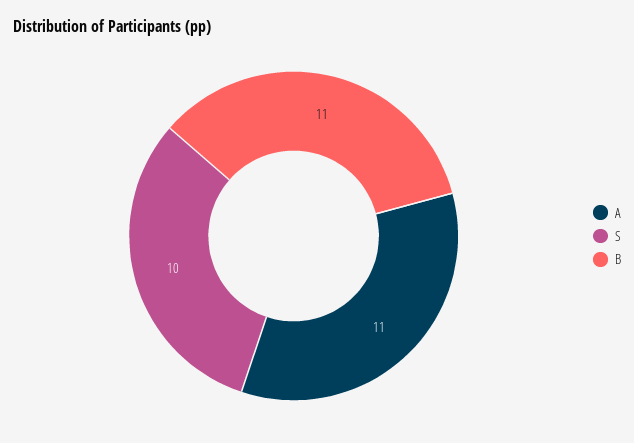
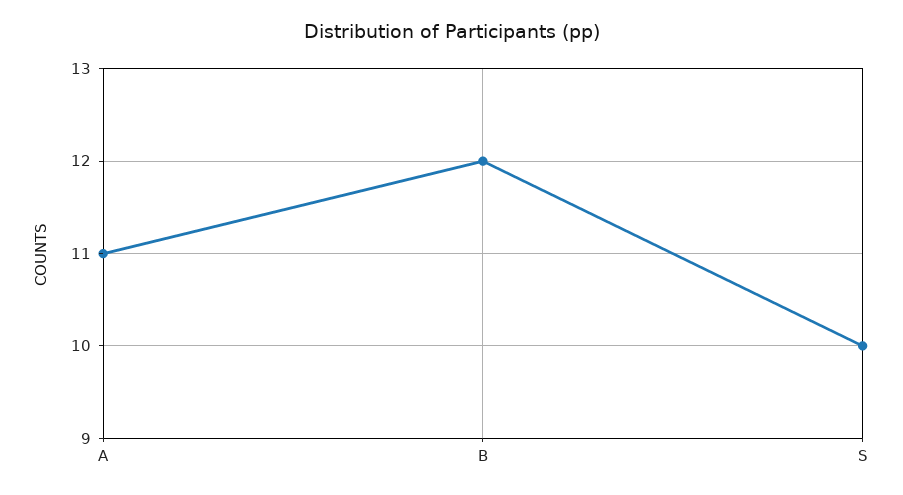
B: 11 -> 12

